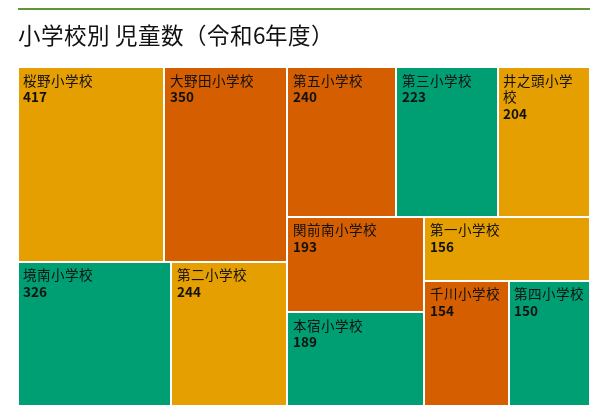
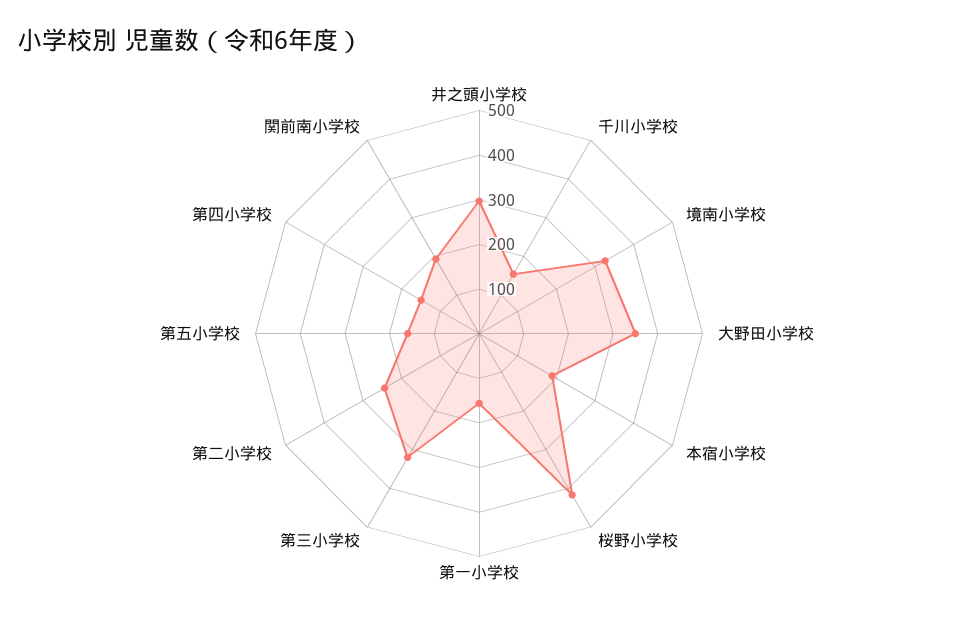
第五小学校: 240 -> 160
第三小学校: 223 -> 320
井之頭小学校: 204 -> 300

